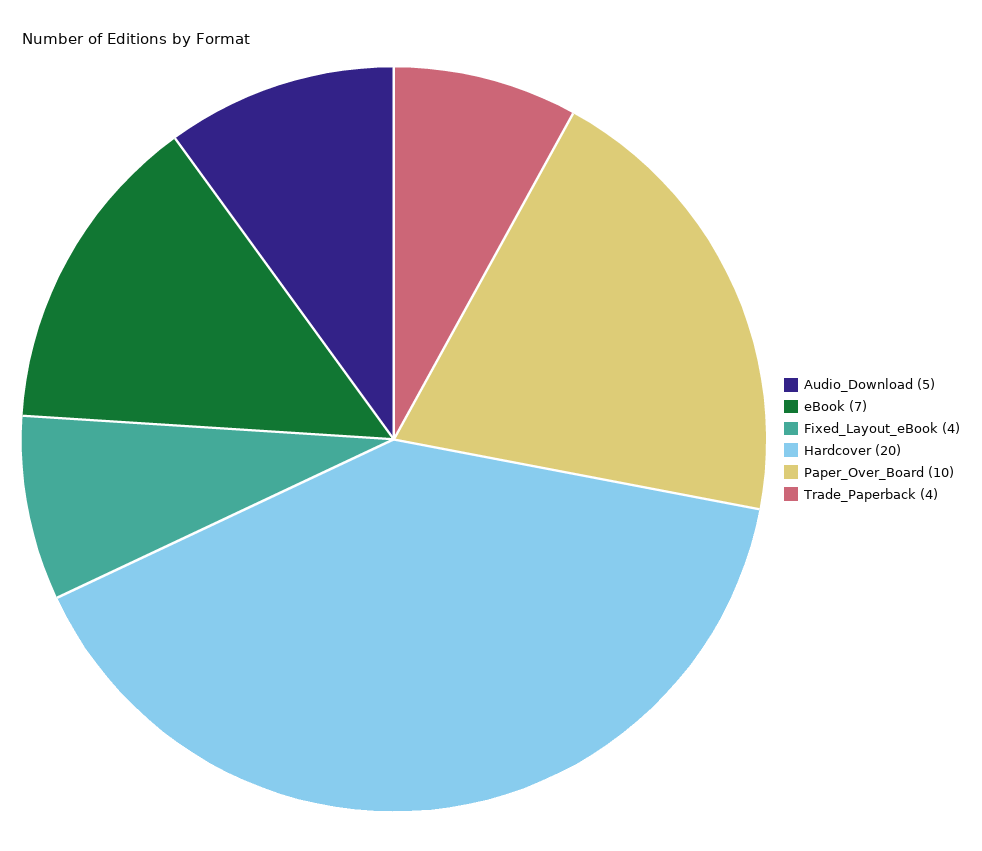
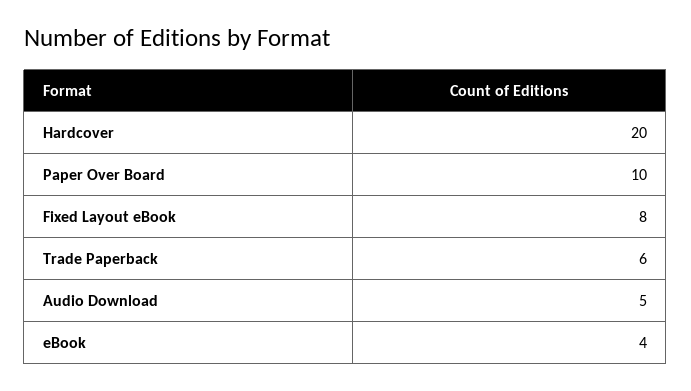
eBook: 7 -> 4
Fixed_Layout_eBook: 4 -> 8
Trade_Paperback: 4 -> 6

